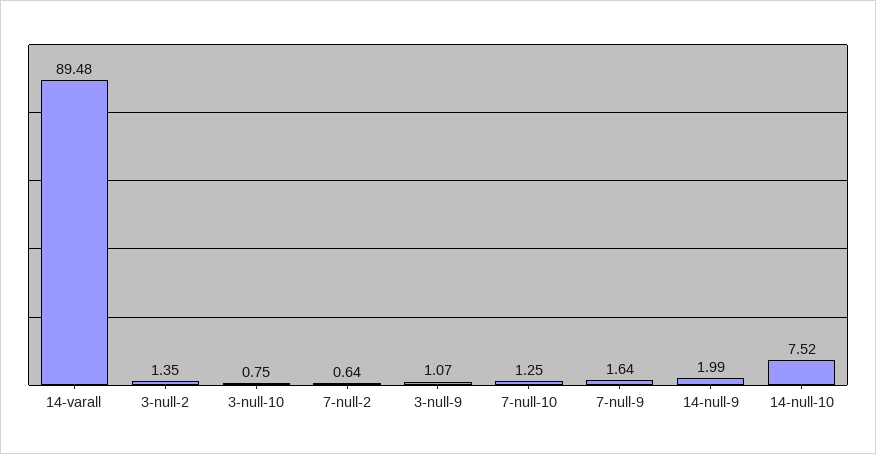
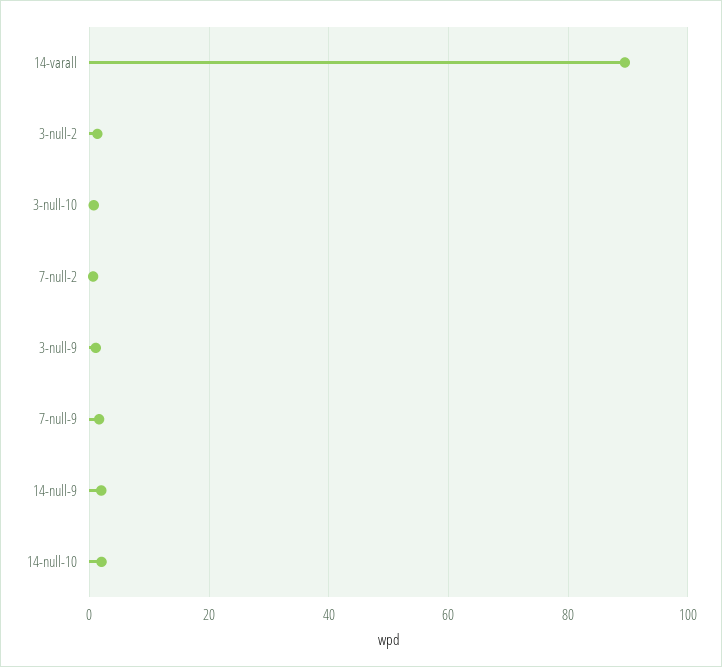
7-null-10: 1.25 -> none
14-null-10: 7.52 -> 2

